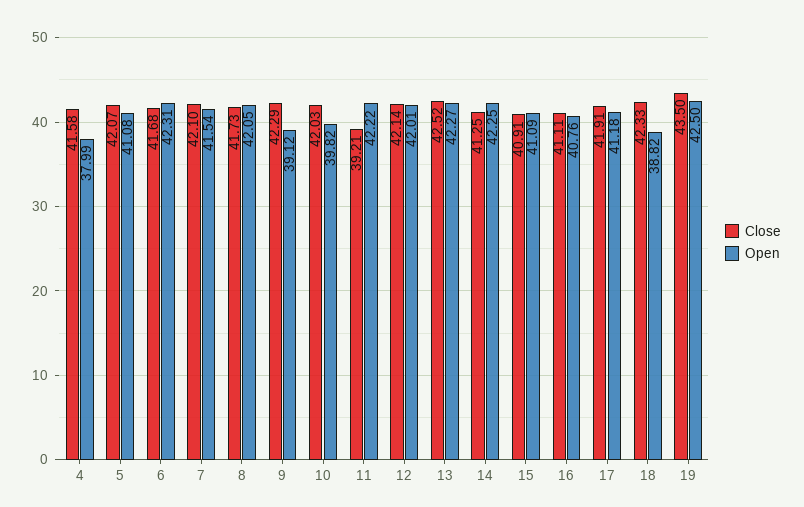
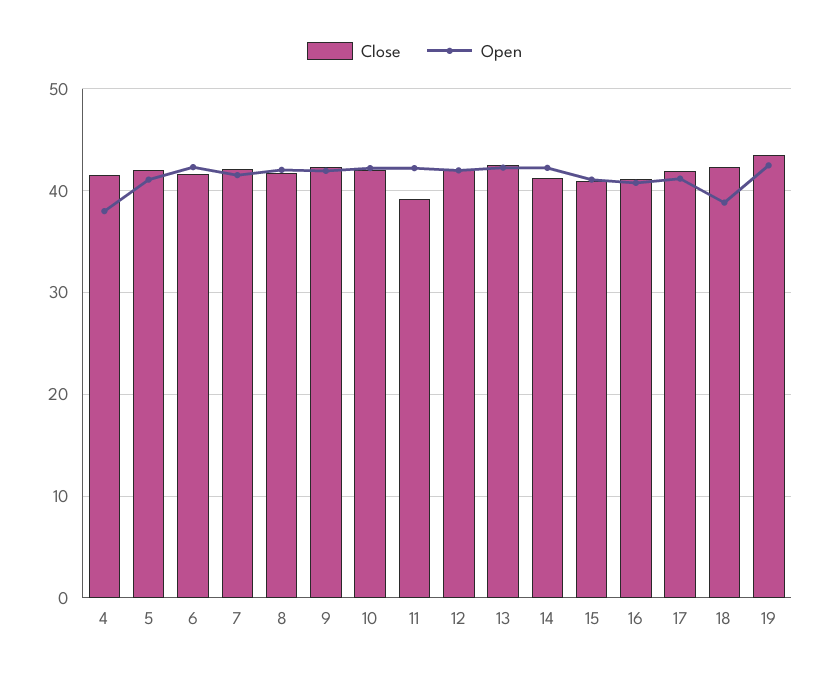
Open, 9: 39.12 -> 42
Open, 10: 39.82 -> 42

